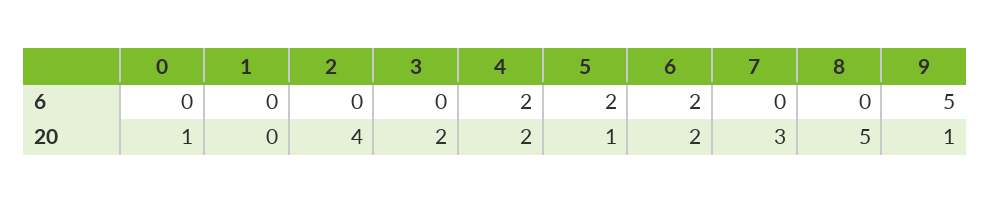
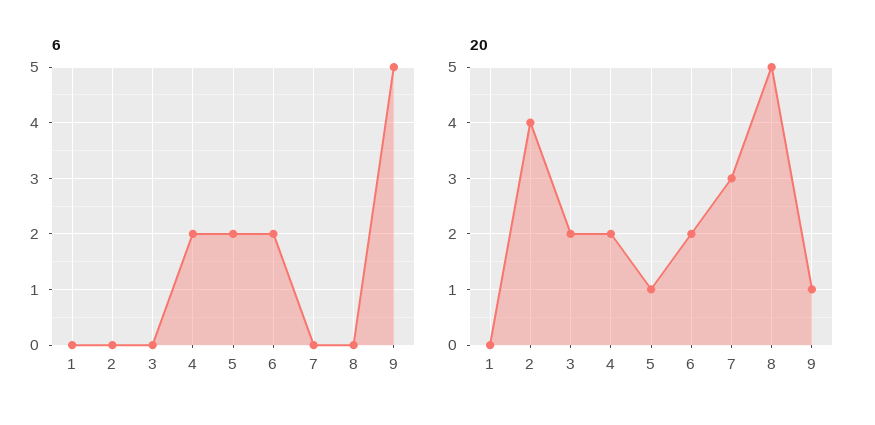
6, 0: 0 -> none
20, 0: 1 -> none

